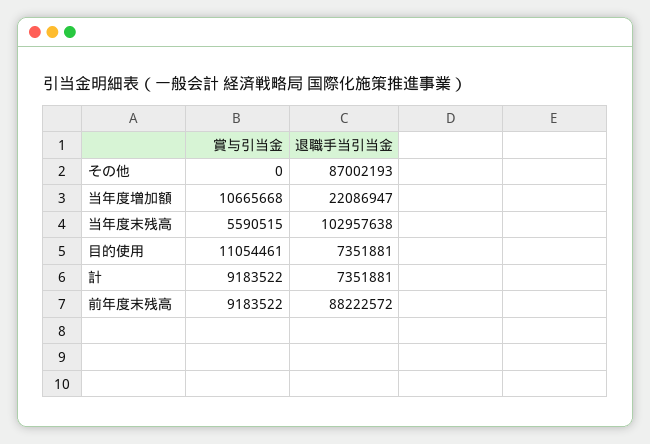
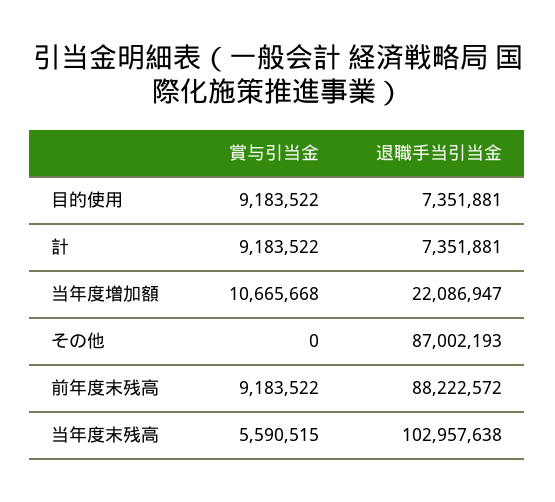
賞与引当金, 目的使用: 11054461 -> 9183522

